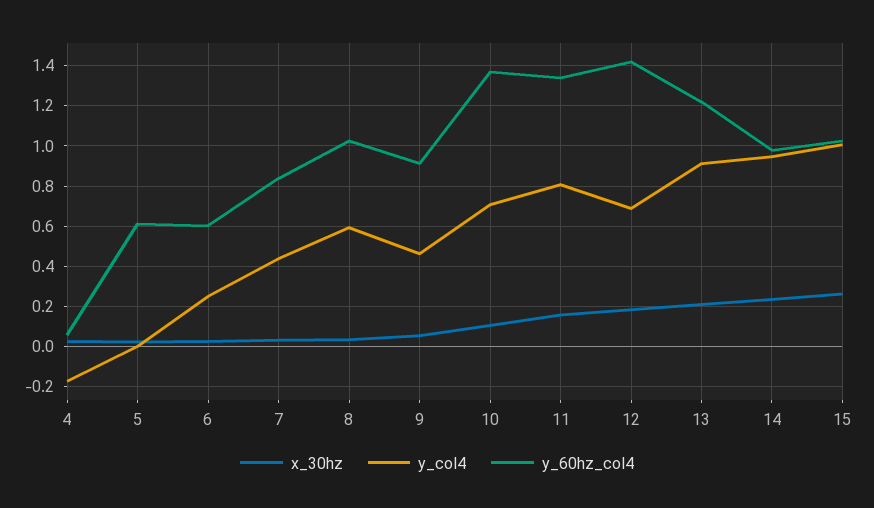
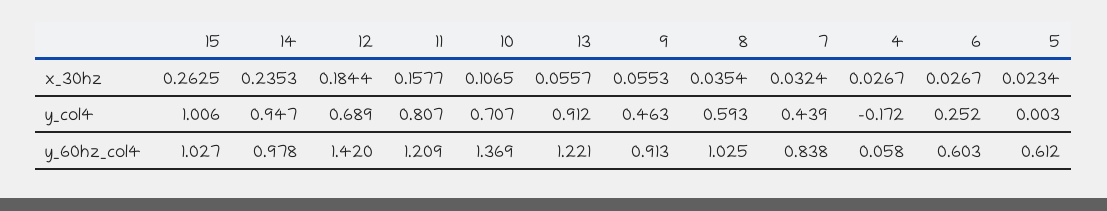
y_60hz_col4, 11: 1.35 -> 1.209
x_30hz, 13: 0.2 -> 0.0557

